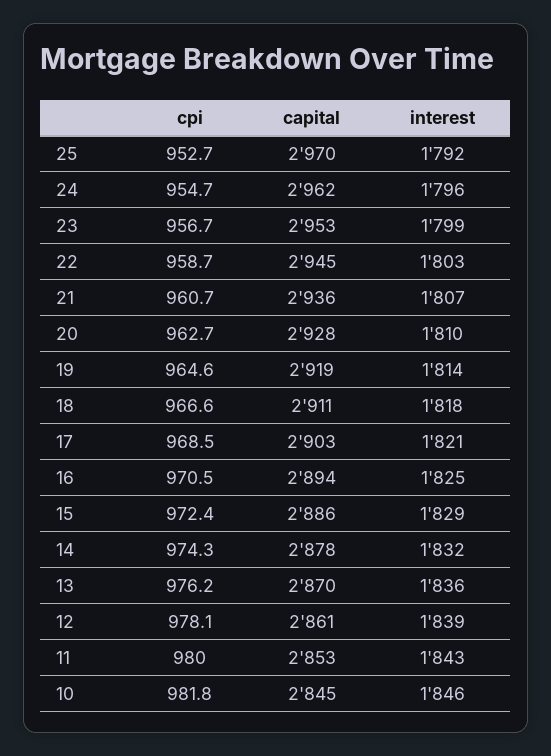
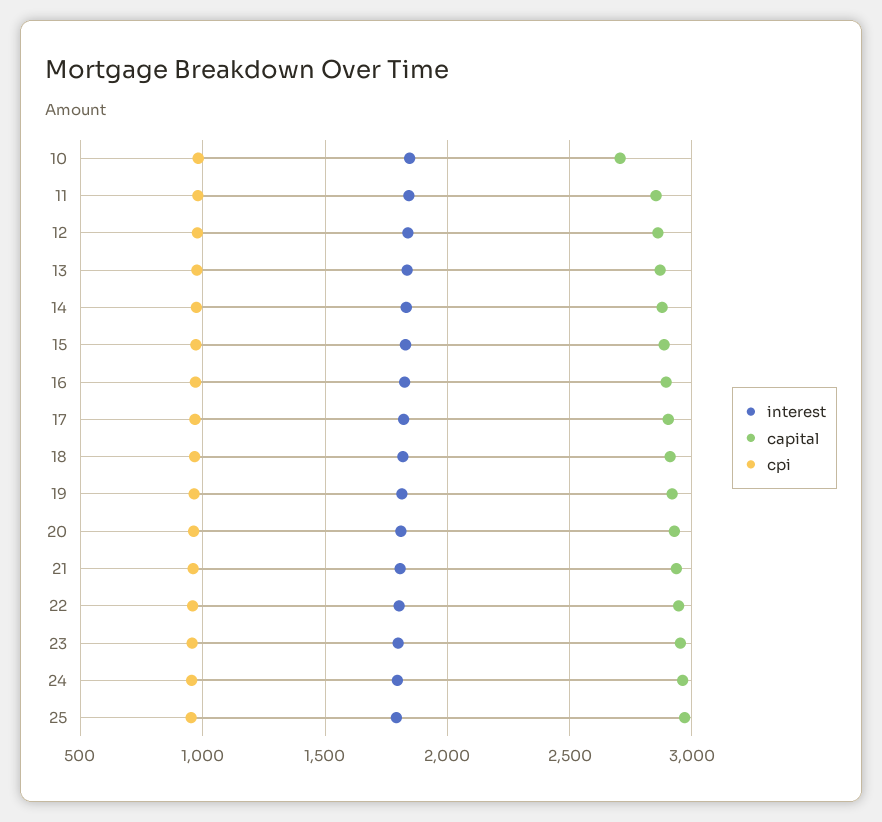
capital, 10: 2845 -> 2700

